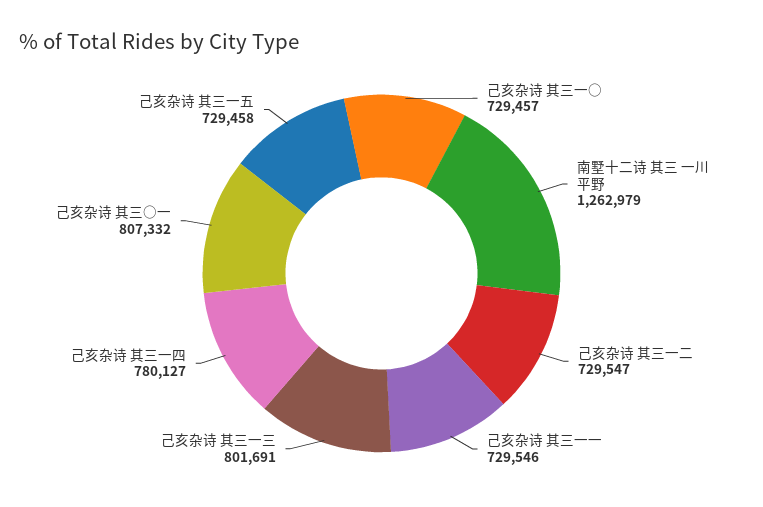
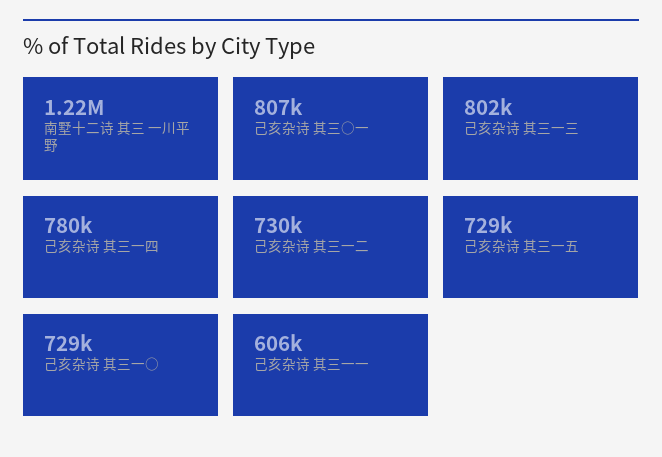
南墅十二诗 其三 一川平野: 1262979 -> 1220000
己亥杂诗 其三一一: 729546 -> 606000

